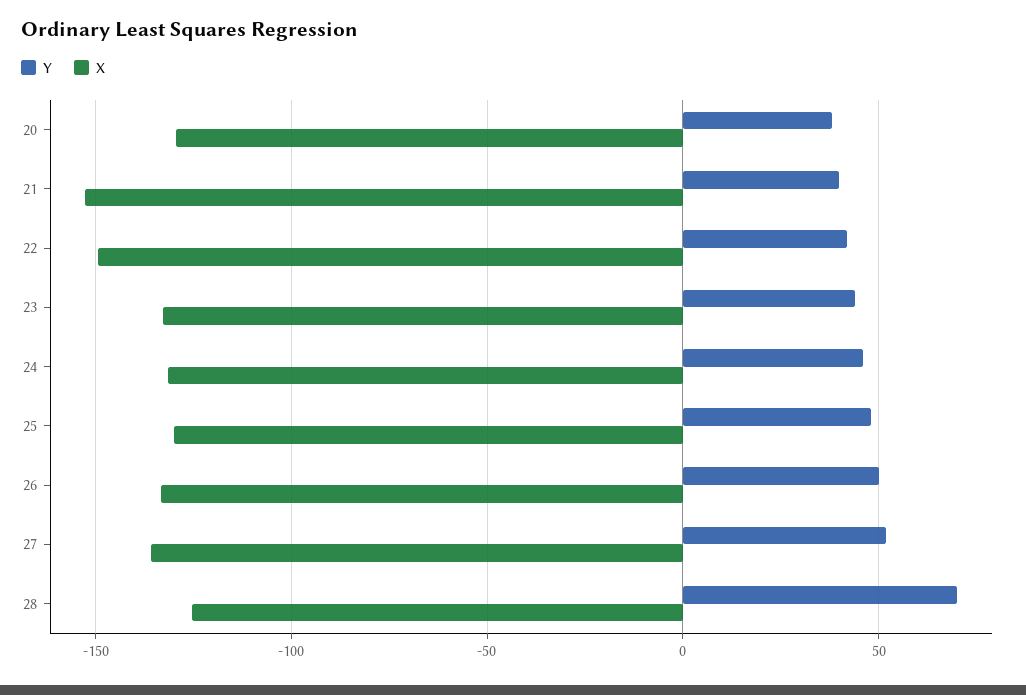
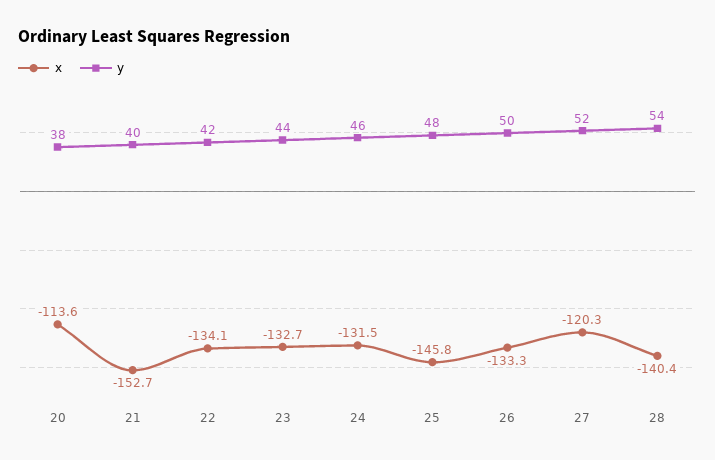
X, 20: -130 -> -113.6
X, 22: -150 -> -134.1
X, 25: -130 -> -145.8
X, 27: -135 -> -120.3
Y, 28: 70 -> 54
X, 28: -125 -> -140.4

